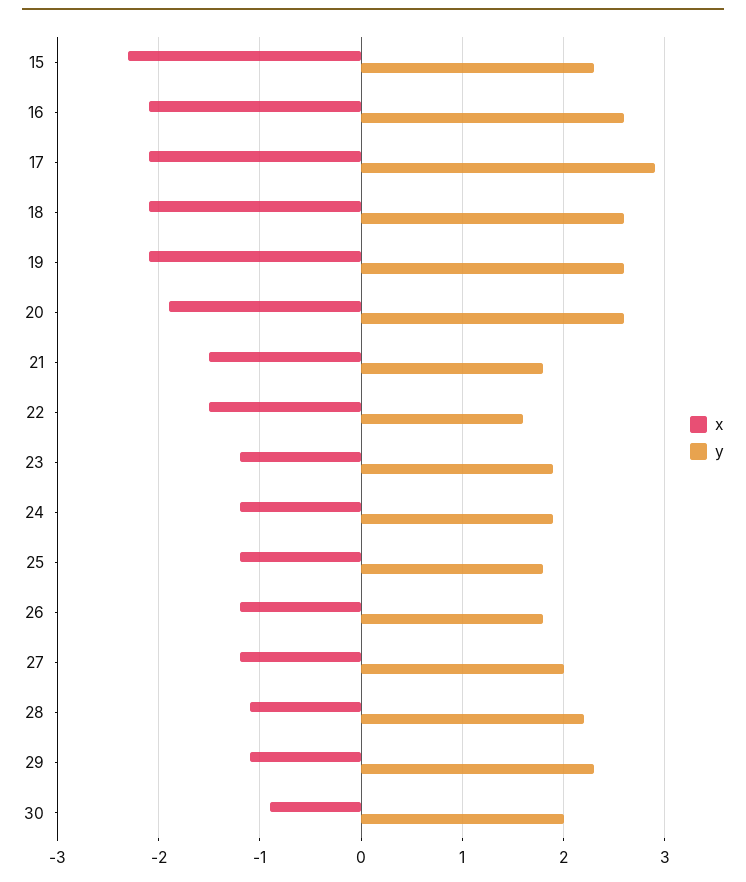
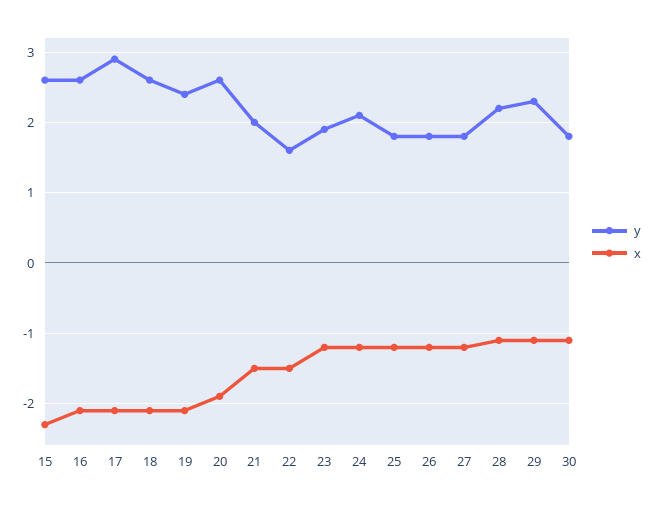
y, 15: 2.3 -> 2.6
y, 19: 2.6 -> 2.4
y, 21: 1.8 -> 2
y, 24: 1.9 -> 2.1
y, 27: 2 -> 1.8
x, 30: -0.9 -> -1.1
y, 30: 2 -> 1.8

